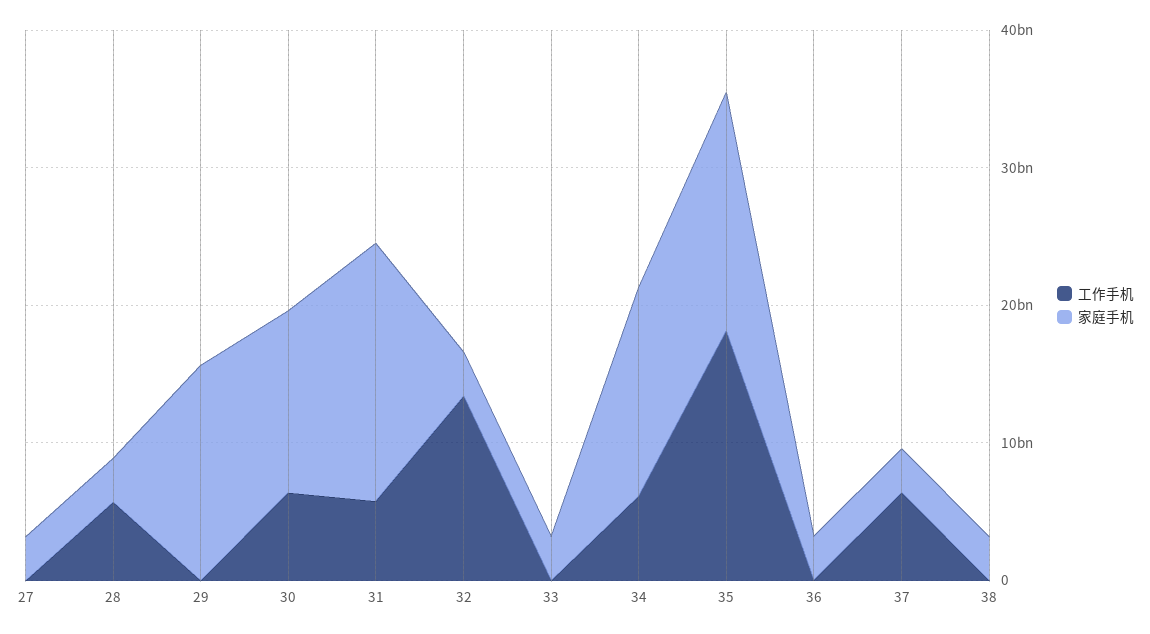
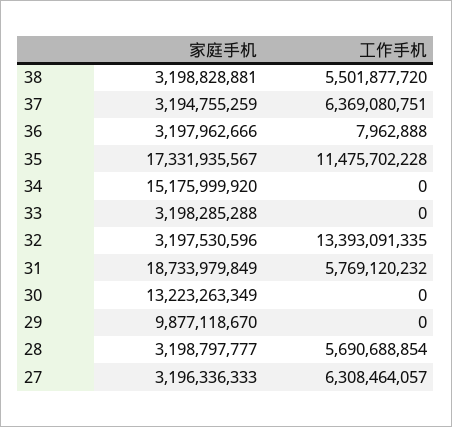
工作手机, 27: 0 -> 6308464057
家庭手机, 29: 16000000000 -> 9877118670
工作手机, 30: 6000000000 -> 0
工作手机, 34: 6000000000 -> 0
工作手机, 35: 18000000000 -> 11475702228
工作手机, 38: 0 -> 5501877720

